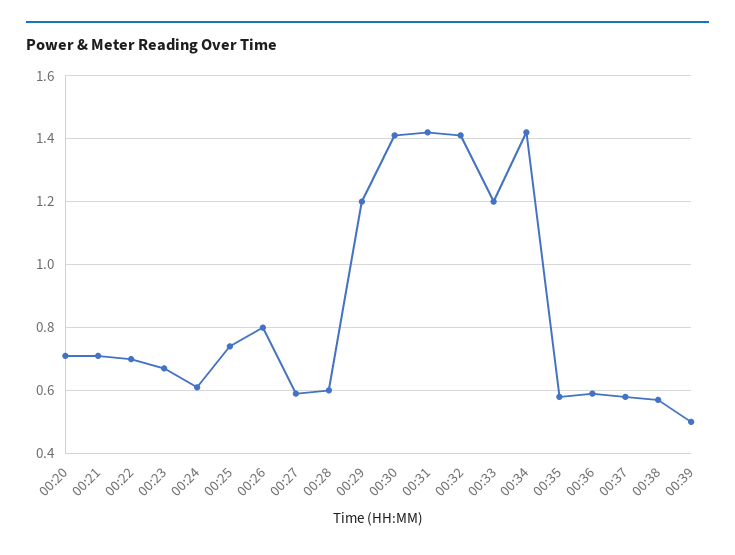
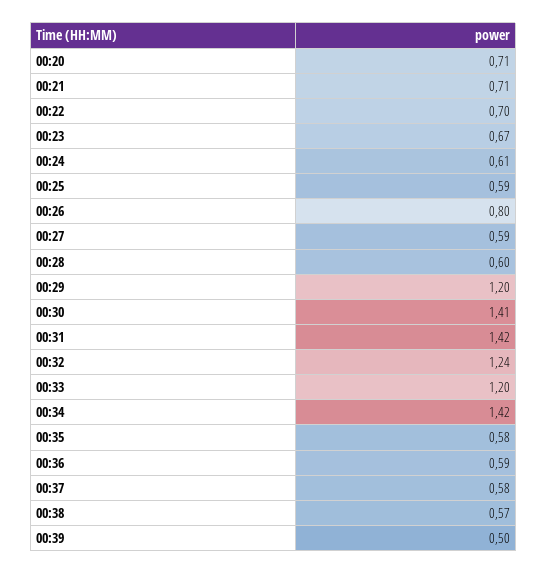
00:25: 0.75 -> 0.59
00:32: 1.4 -> 1.24

